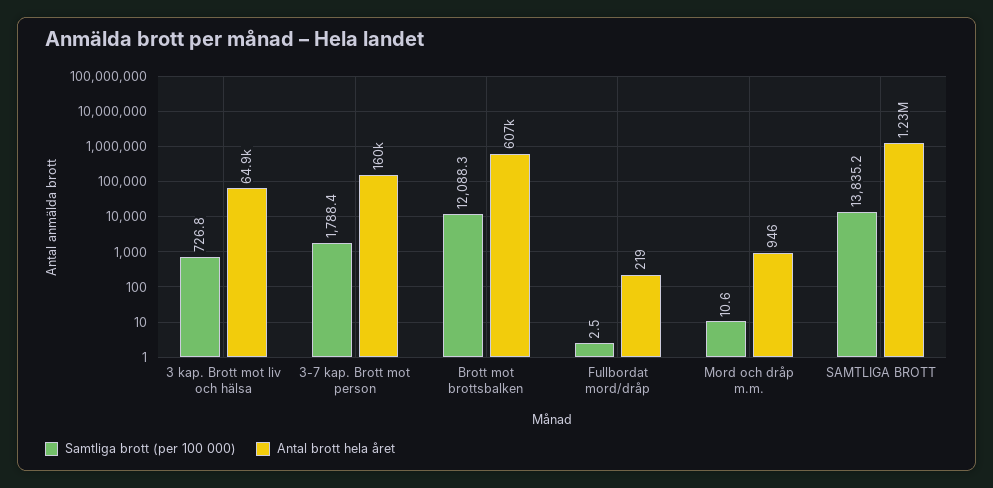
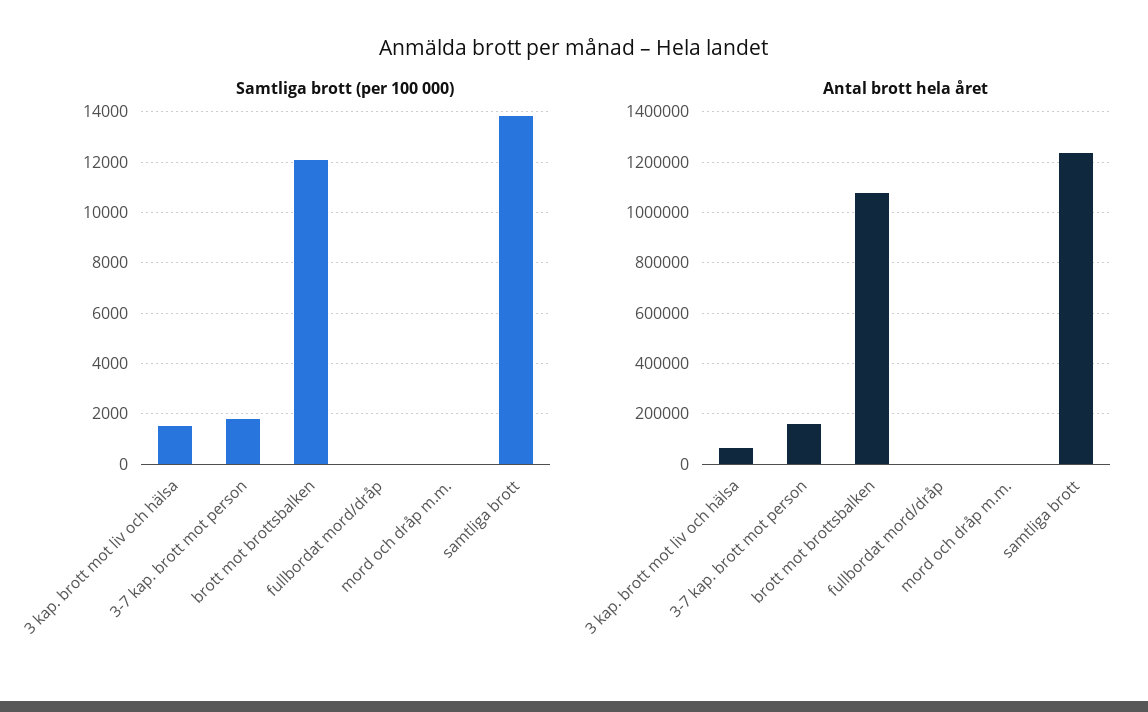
Samtliga brott (per 100 000), 3 kap. Brott mot liv och hälsa: 726.8 -> 1500
Antal brott hela året, Brott mot brottsbalken: 607000 -> 1075000

